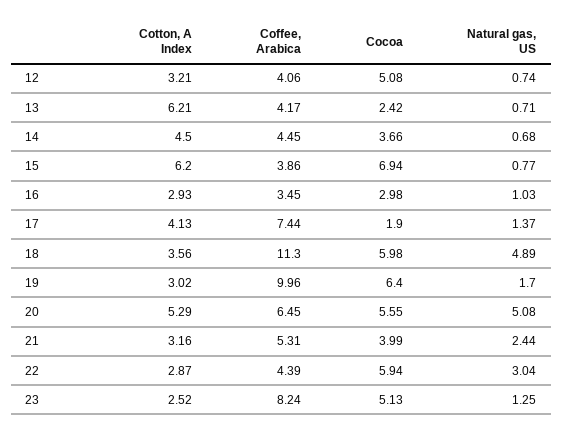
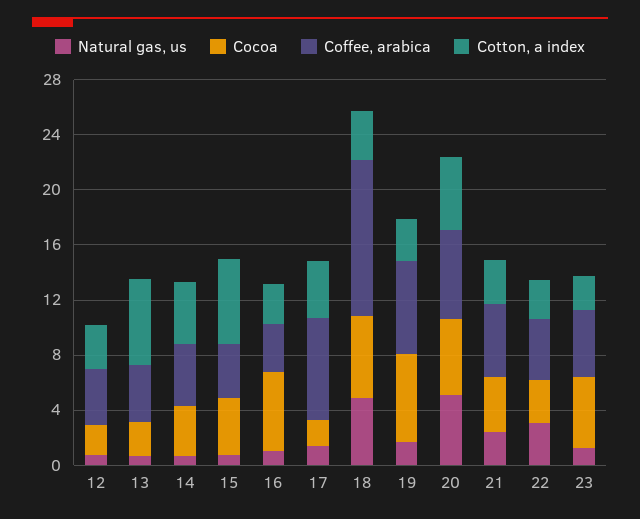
Cocoa, 12: 5.08 -> 2
Cocoa, 15: 6.94 -> 4
Cocoa, 16: 2.98 -> 6
Coffee, Arabica, 19: 9.96 -> 7
Cocoa, 22: 5.94 -> 3
Coffee, Arabica, 23: 8.24 -> 5

